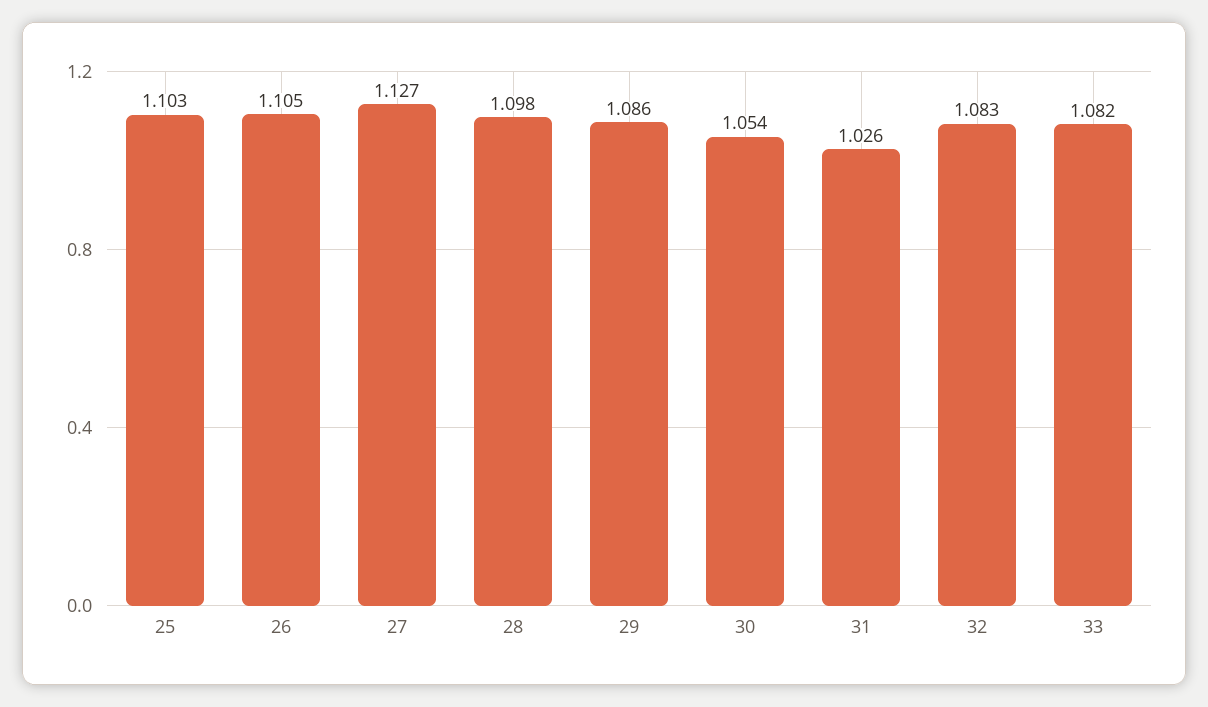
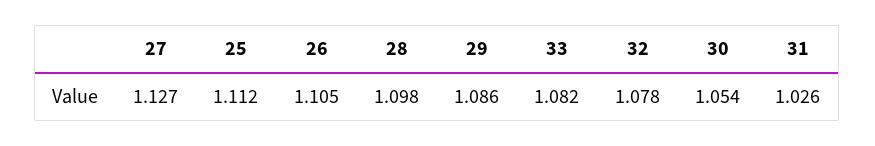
25: 1.103 -> 1.112
32: 1.083 -> 1.078

